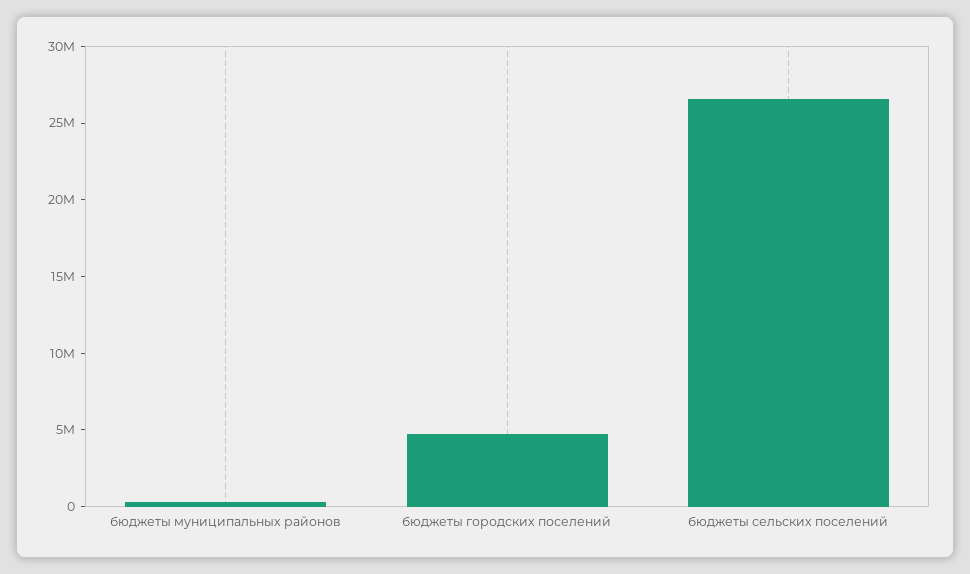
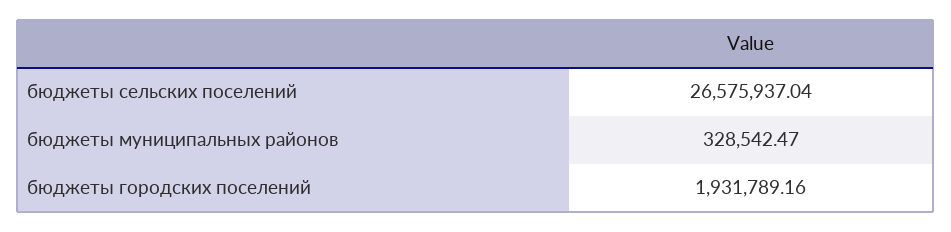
бюджеты городских поселений: 5000000 -> 1931789.16

